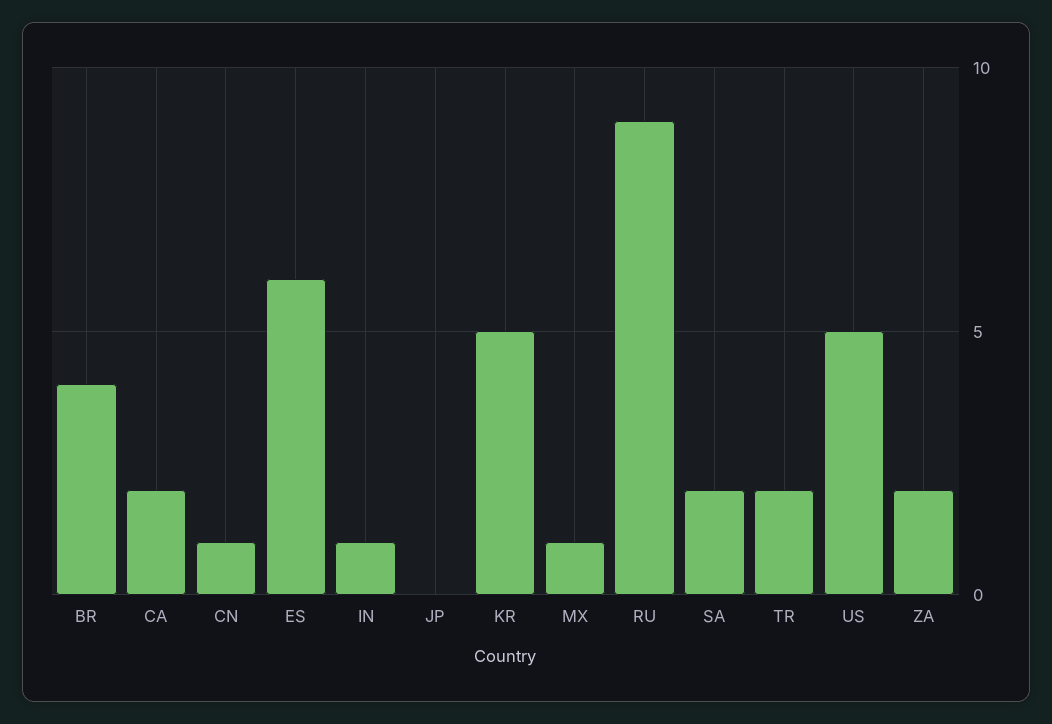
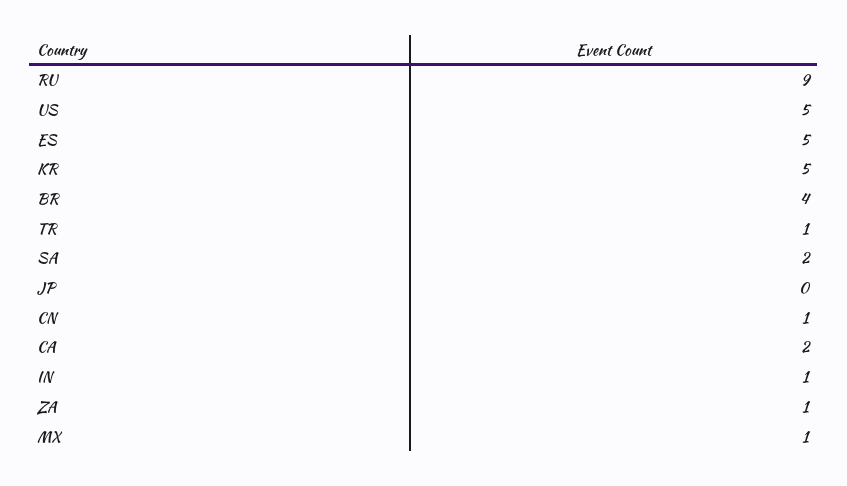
ES: 6 -> 5
TR: 2 -> 1
ZA: 2 -> 1

